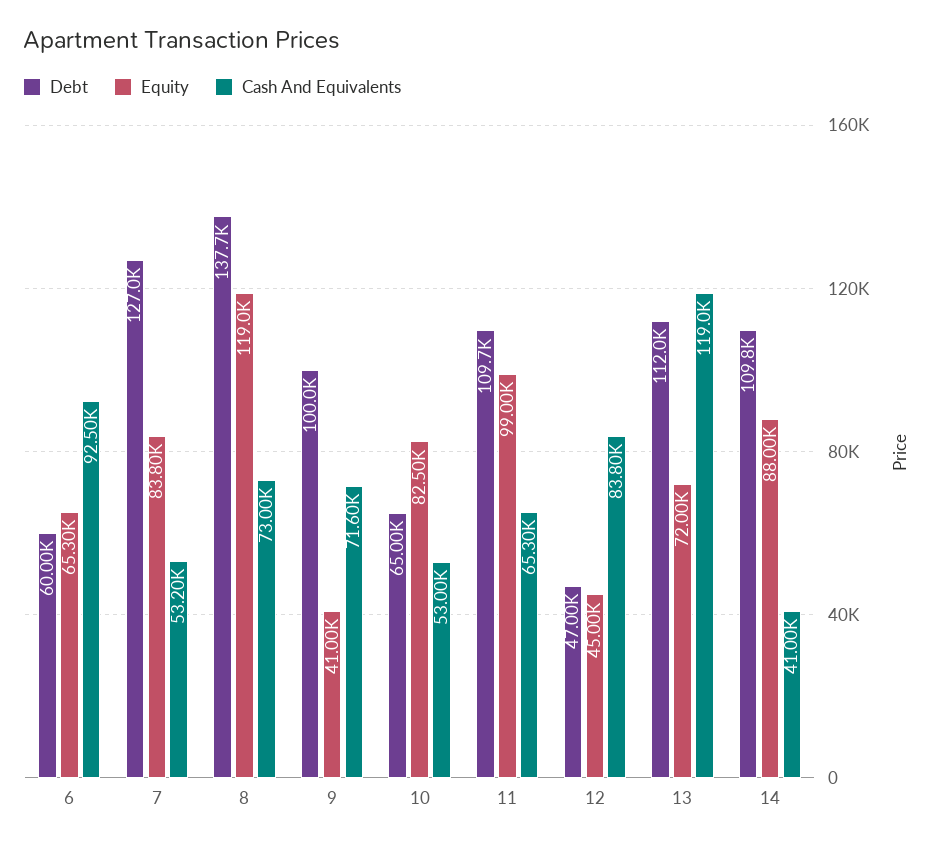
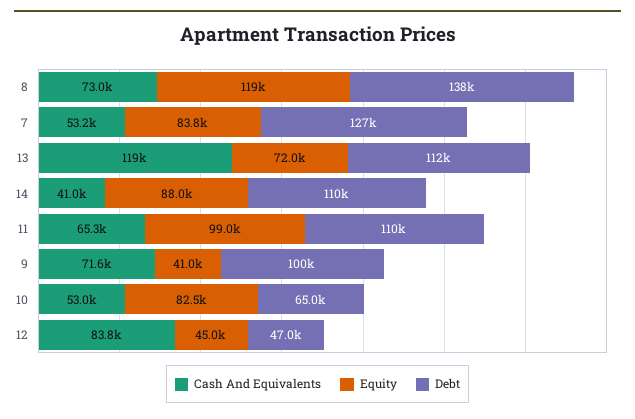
Debt, 6: 60000 -> none
Equity, 6: 65300 -> none
Cash And Equivalents, 6: 92500 -> none

